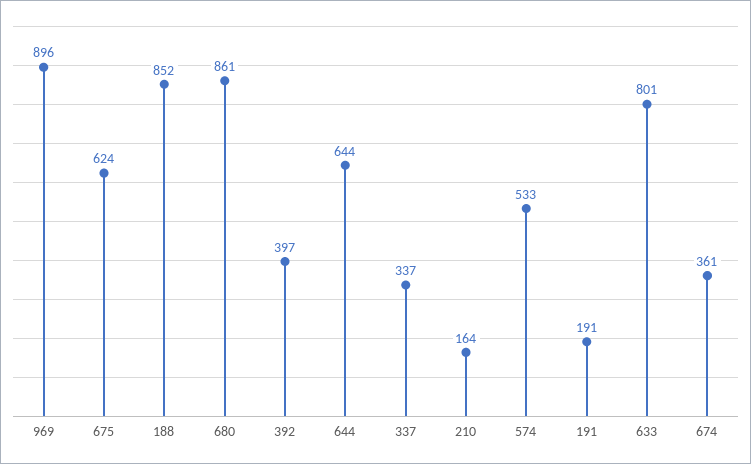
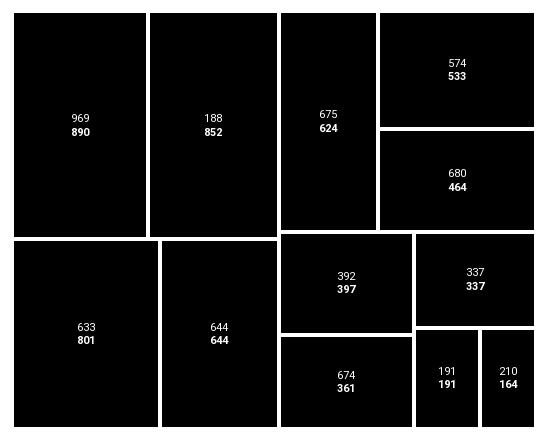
969: 896 -> 890
680: 861 -> 464

